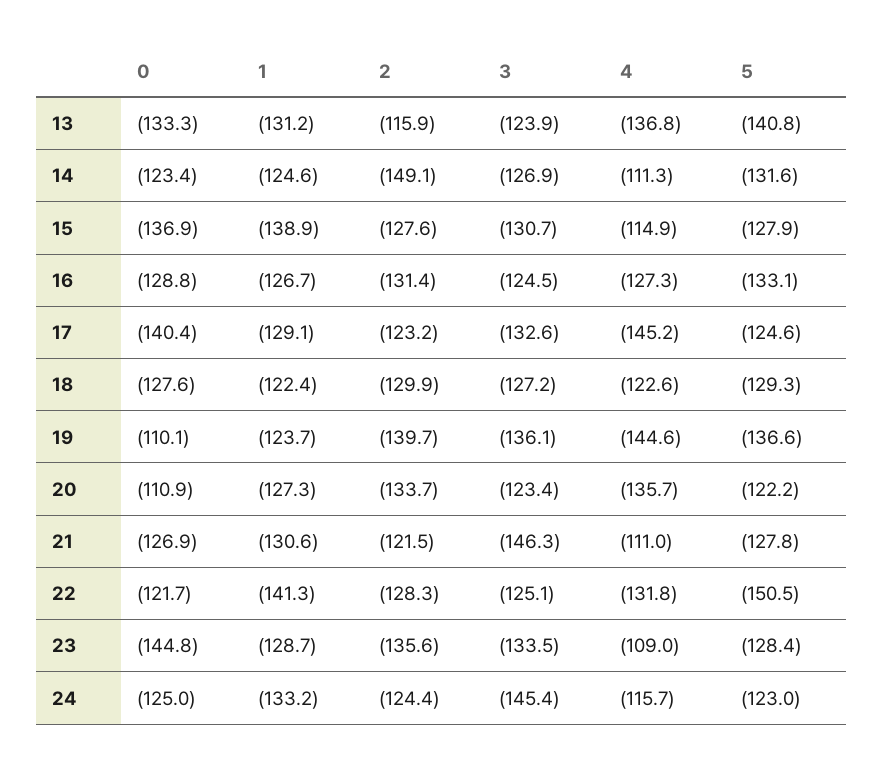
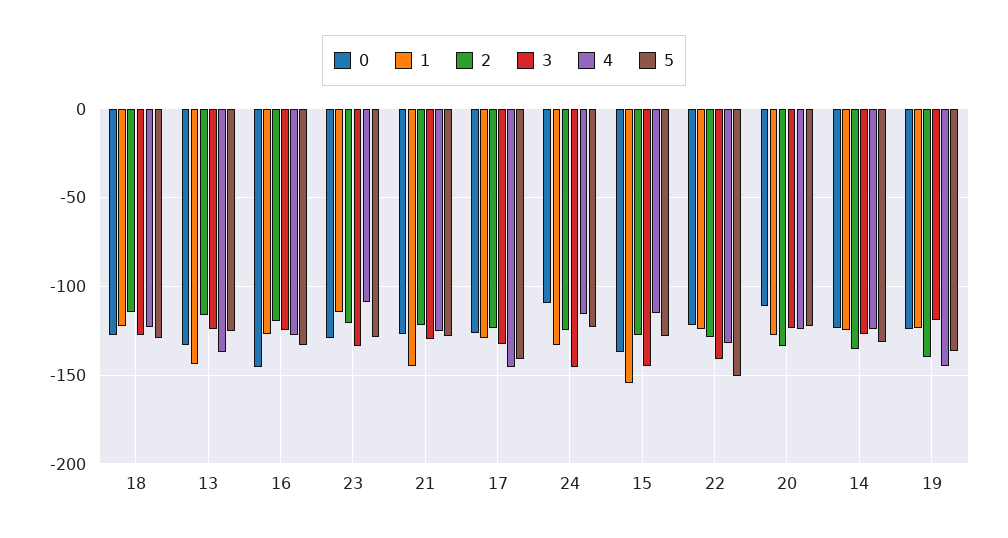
1, 13: -131.2 -> -145
5, 13: -140.8 -> -125
2, 14: -149.1 -> -135
4, 14: -111.3 -> -125
1, 15: -138.9 -> -155
3, 15: -130.7 -> -145
0, 16: -128.8 -> -145
2, 16: -131.4 -> -120
0, 17: -140.4 -> -125
5, 17: -124.6 -> -140
2, 18: -129.9 -> -115
0, 19: -110.1 -> -125
3, 19: -136.1 -> -120
4, 20: -135.7 -> -125
1, 21: -130.6 -> -145
3, 21: -146.3 -> -130
4, 21: -111 -> -125
1, 22: -141.3 -> -125
3, 22: -125.1 -> -140
0, 23: -144.8 -> -130
1, 23: -128.7 -> -115
2, 23: -135.6 -> -120
0, 24: -125 -> -110

